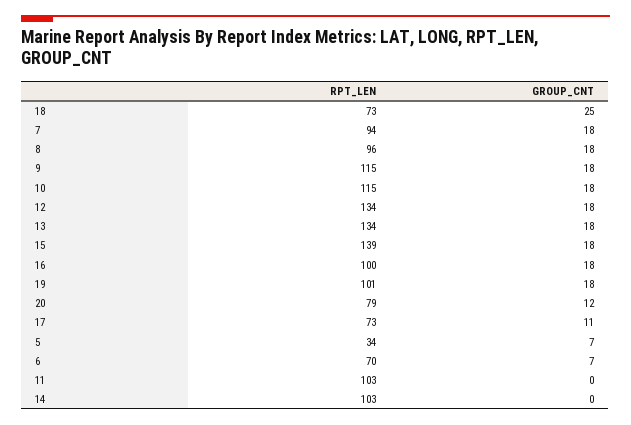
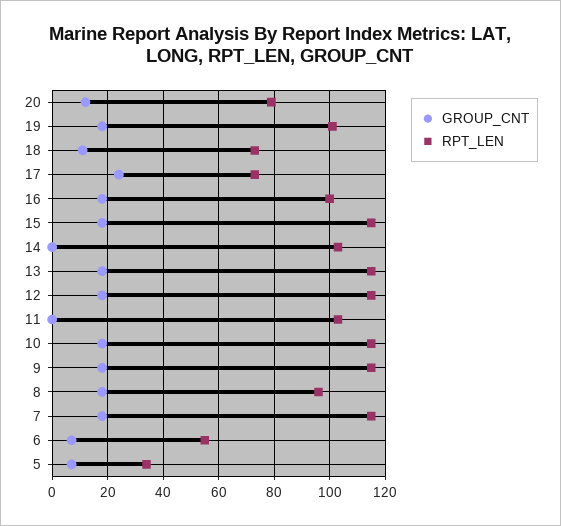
GROUP_CNT, 18: 25 -> 10
RPT_LEN, 7: 94 -> 115
RPT_LEN, 12: 134 -> 115
RPT_LEN, 13: 134 -> 115
RPT_LEN, 15: 139 -> 115
GROUP_CNT, 17: 11 -> 25
RPT_LEN, 6: 70 -> 55

